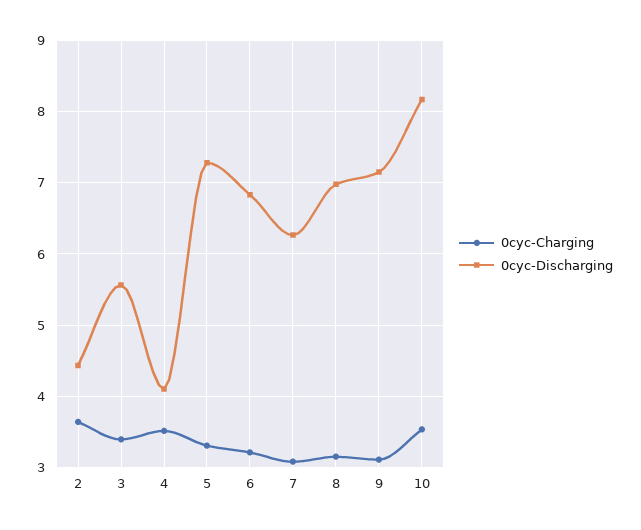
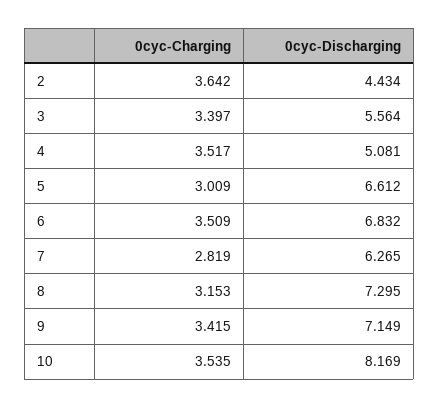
0cyc-Discharging, 4: 4.1 -> 5.081
0cyc-Charging, 5: 3.3 -> 3.009
0cyc-Discharging, 5: 7.3 -> 6.612
0cyc-Charging, 6: 3.2 -> 3.509
0cyc-Charging, 7: 3.1 -> 2.819
0cyc-Discharging, 8: 7 -> 7.295
0cyc-Charging, 9: 3.1 -> 3.415

